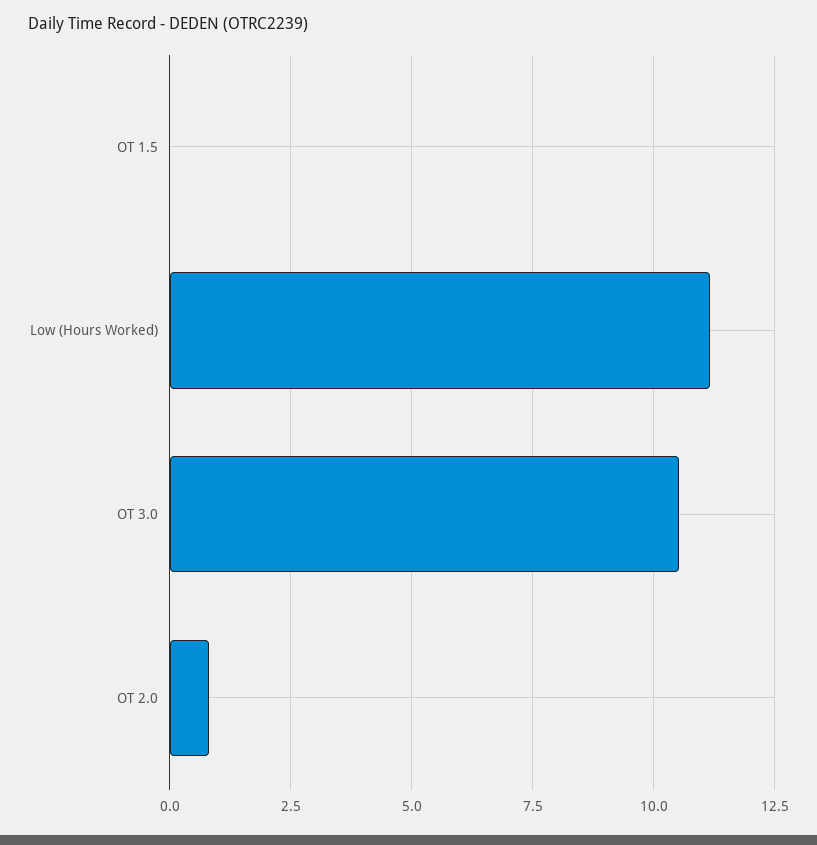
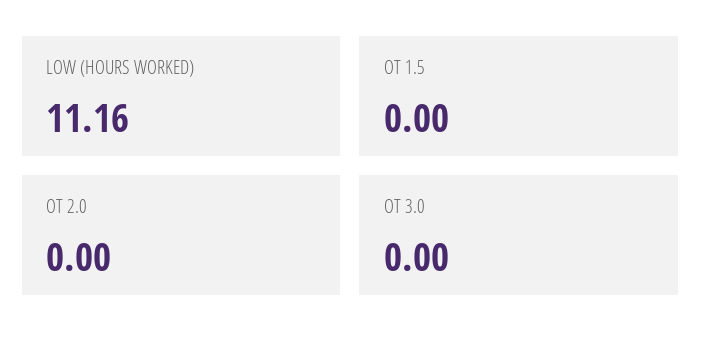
OT 3.0: 10.5 -> 0
OT 2.0: 0.75 -> 0

